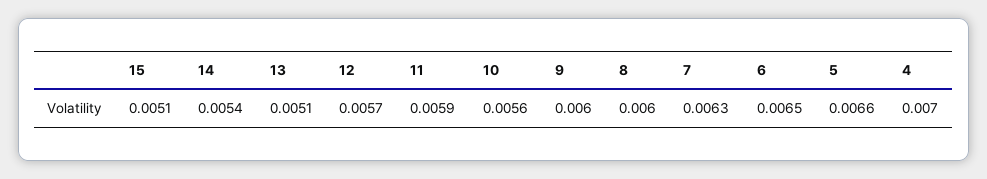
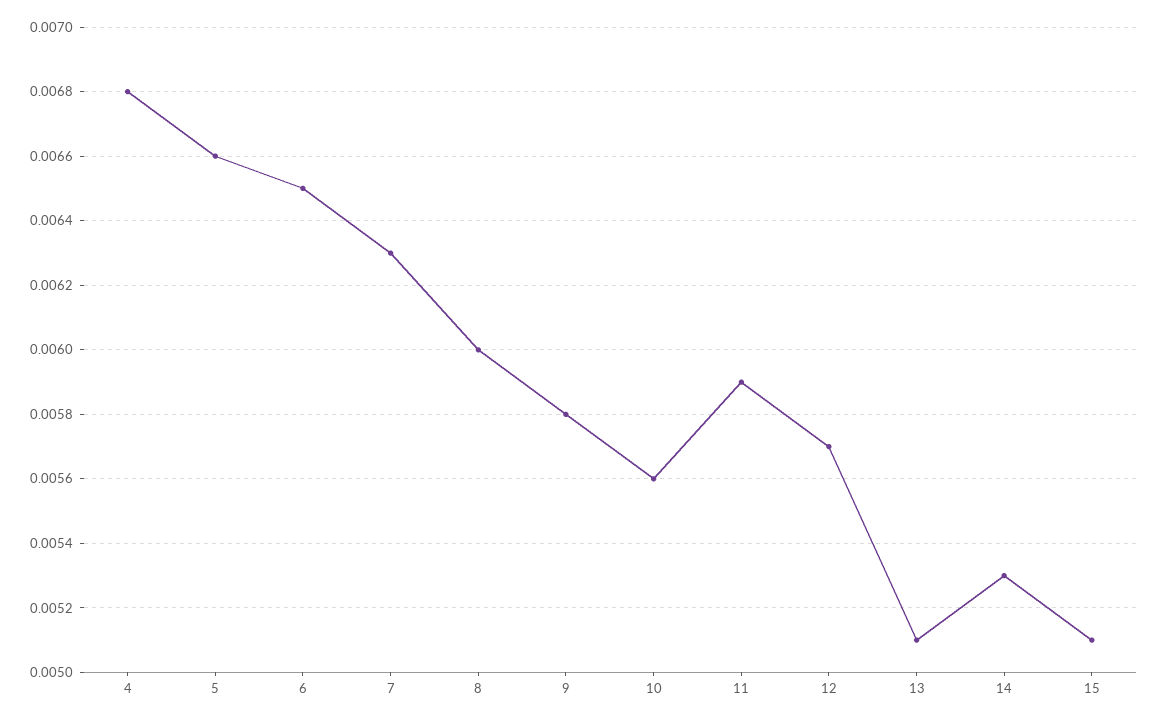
14: 0.0054 -> 0.0053
9: 0.006 -> 0.0058
4: 0.007 -> 0.0068

